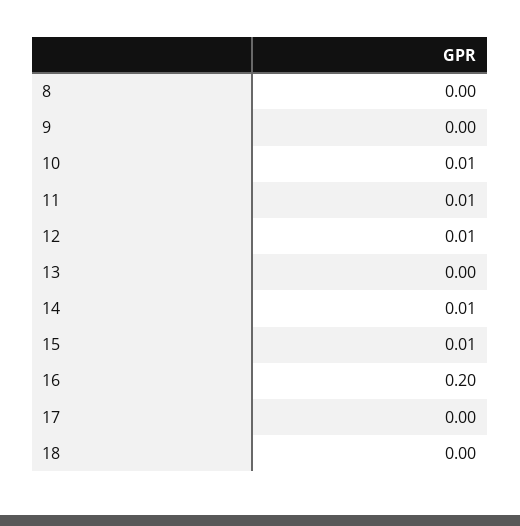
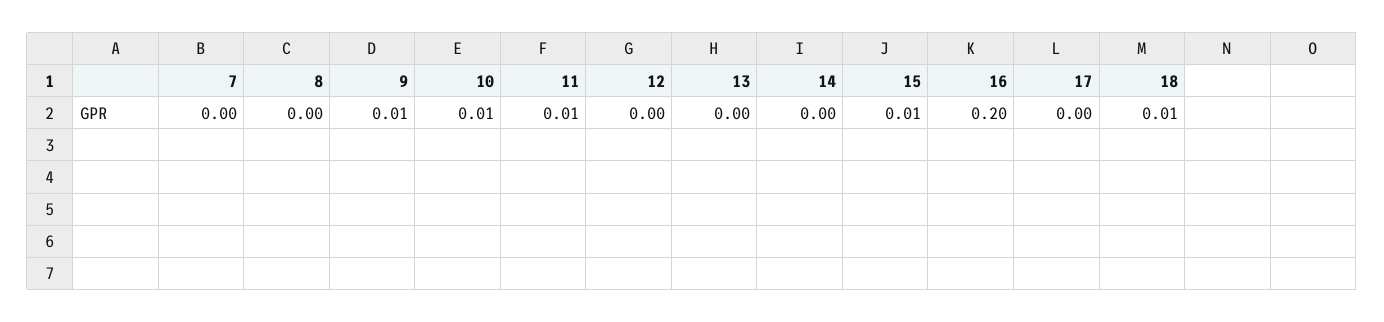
9: 0 -> 0.01
12: 0.01 -> 0
14: 0.01 -> 0
18: 0 -> 0.01
7: none -> 0

